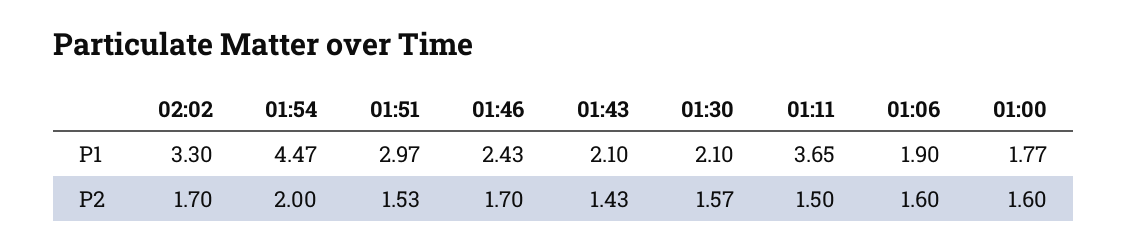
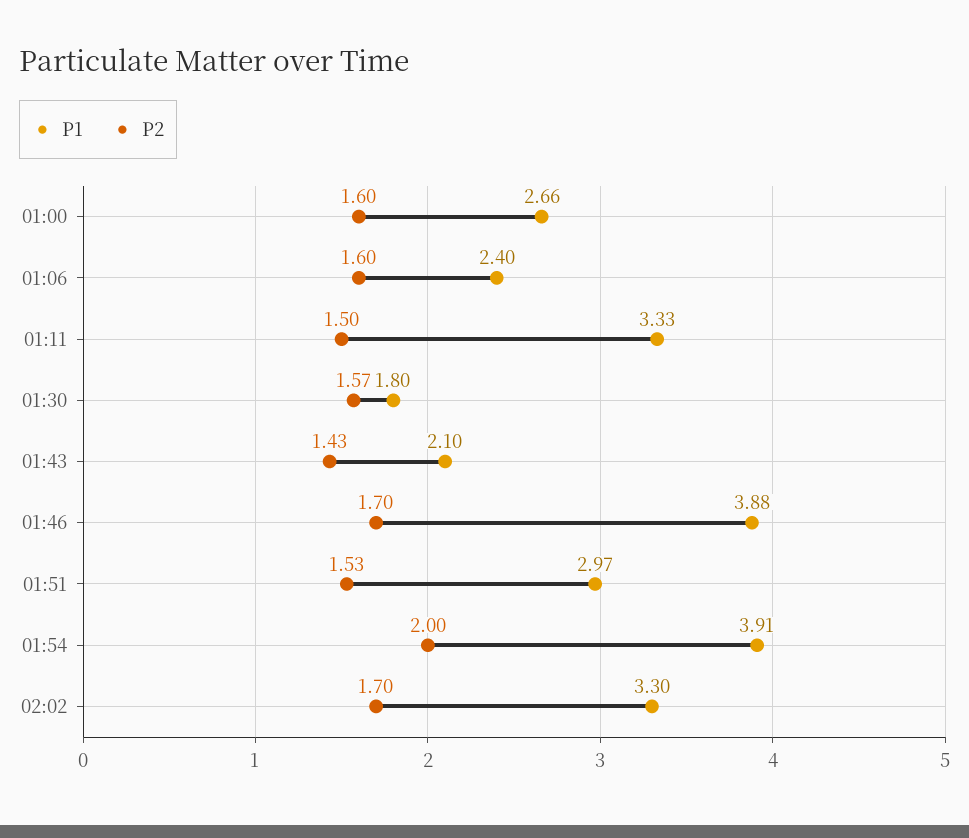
P1, 01:54: 4.47 -> 3.91
P1, 01:46: 2.43 -> 3.88
P1, 01:30: 2.1 -> 1.8
P1, 01:11: 3.65 -> 3.33
P1, 01:06: 1.9 -> 2.4
P1, 01:00: 1.77 -> 2.66

